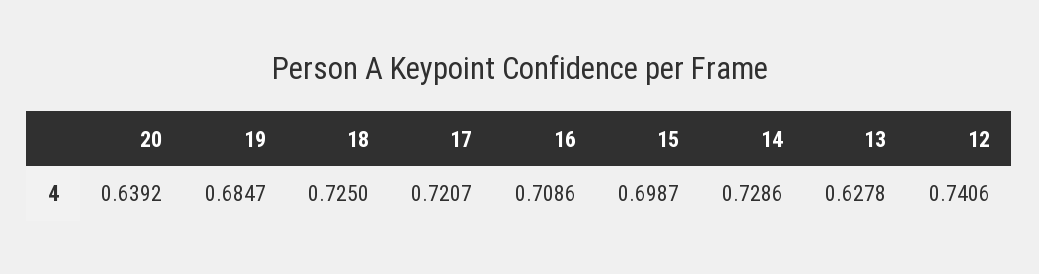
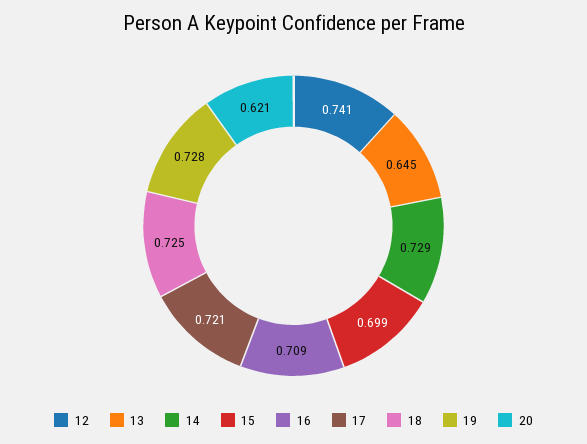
20: 0.6392 -> 0.621
19: 0.6847 -> 0.728
13: 0.6278 -> 0.645

